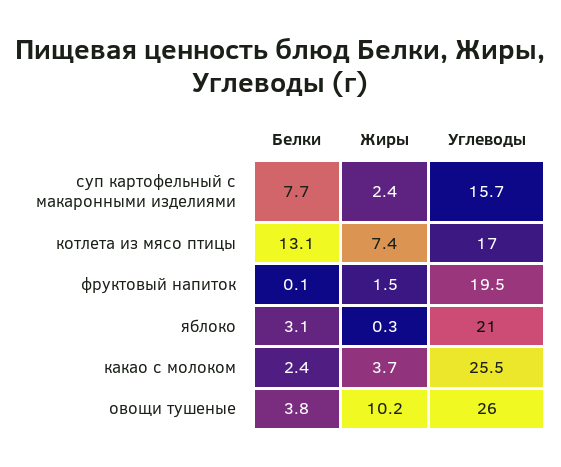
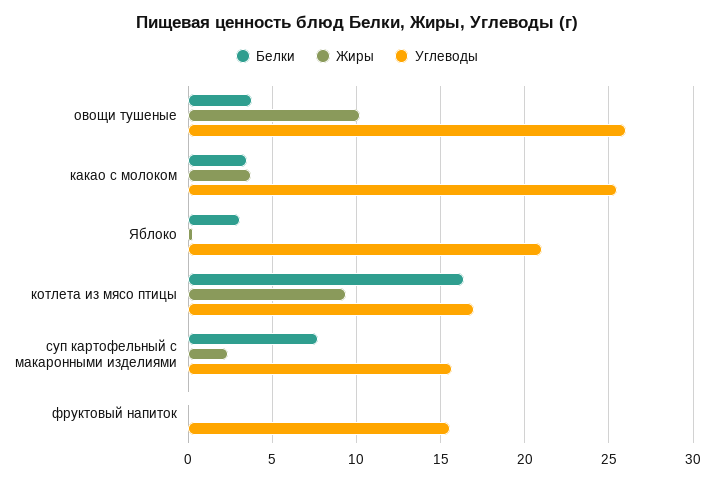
Белки, котлета из мясо птицы: 13.1 -> 16.5
Жиры, котлета из мясо птицы: 7.4 -> 9.5
Жиры, фруктовый напиток: 1.5 -> 0
Углеводы, фруктовый напиток: 19.5 -> 15.5
Белки, какао с молоком: 2.4 -> 3.5

